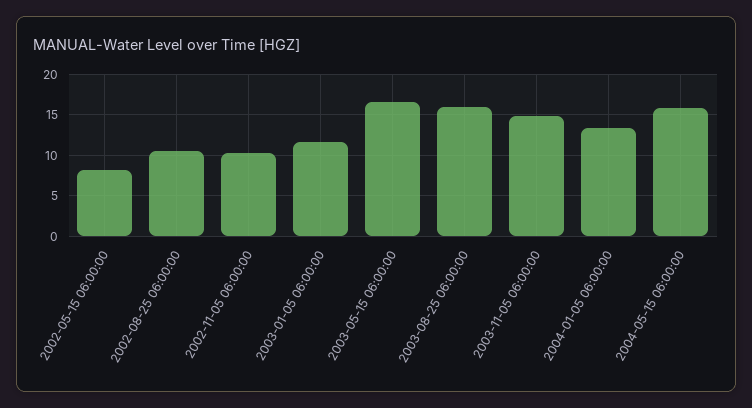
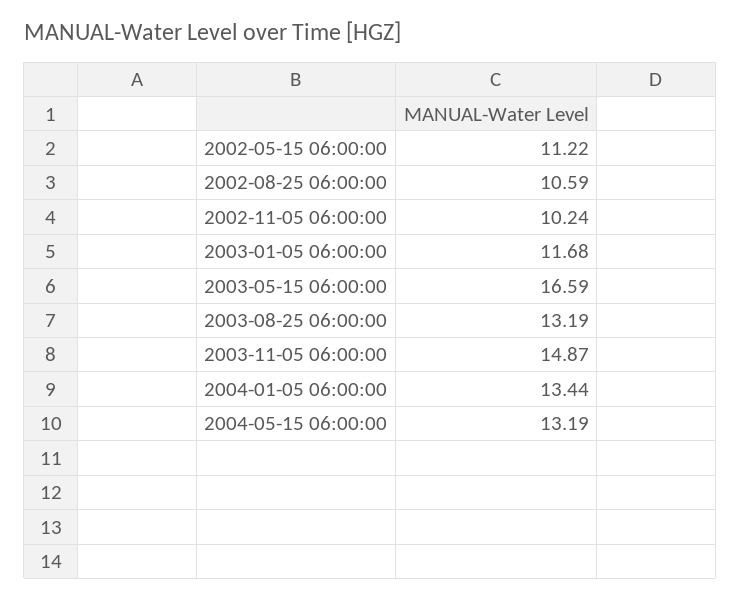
2002-05-15 06:00:00: 8 -> 11.22
2003-08-25 06:00:00: 16 -> 13.19
2004-05-15 06:00:00: 16 -> 13.19

